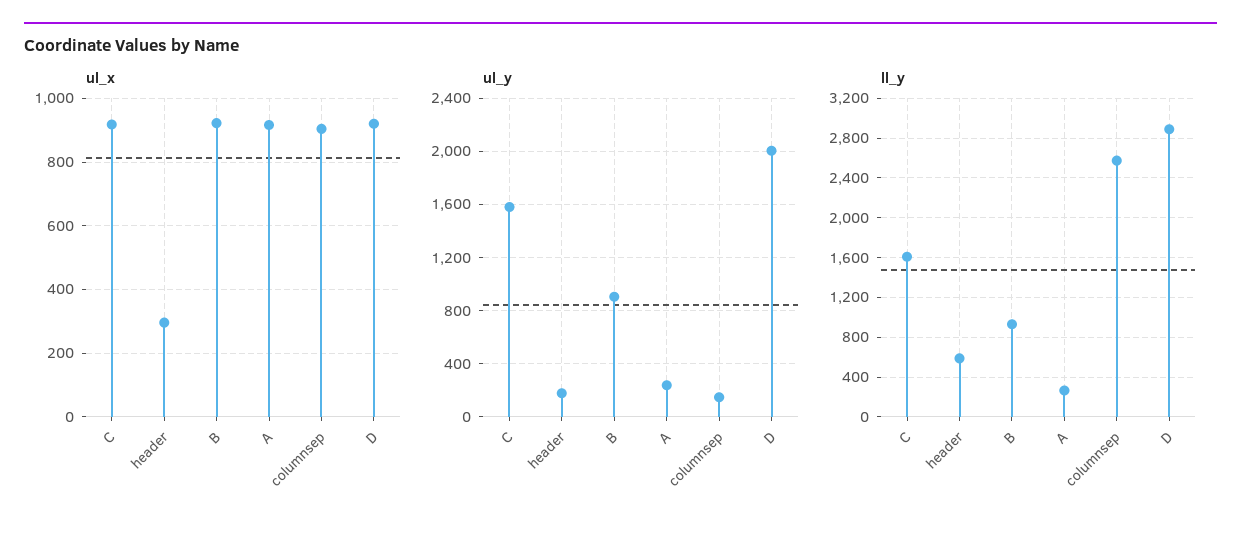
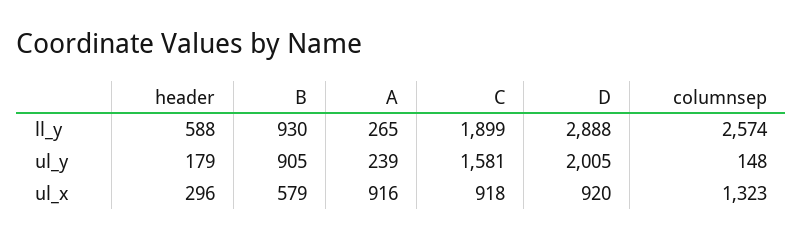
ul_x, B: 920 -> 579
ul_x, columnsep: 900 -> 1323
ll_y, C: 1600 -> 1899

